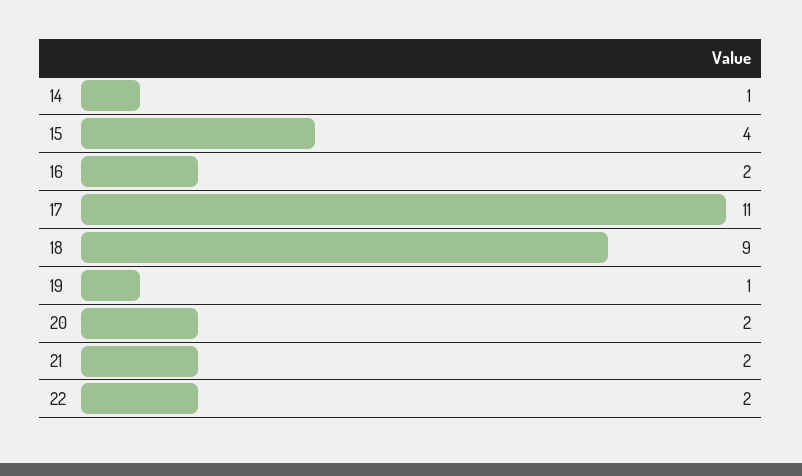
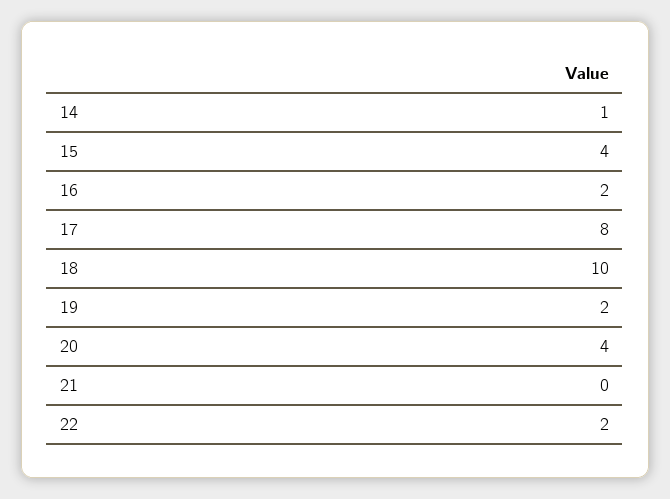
17: 11 -> 8
18: 9 -> 10
19: 1 -> 2
20: 2 -> 4
21: 2 -> 0

